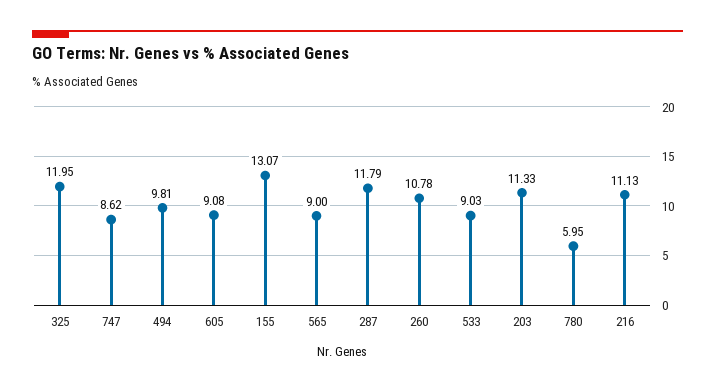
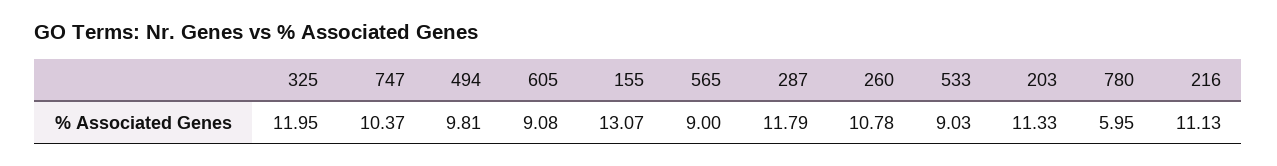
747: 8.62 -> 10.37

